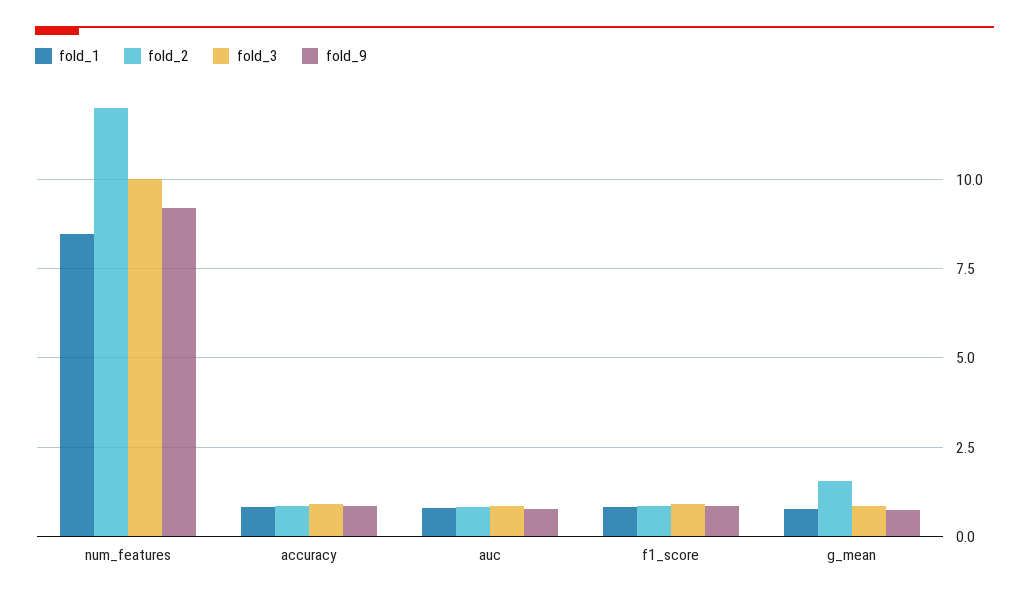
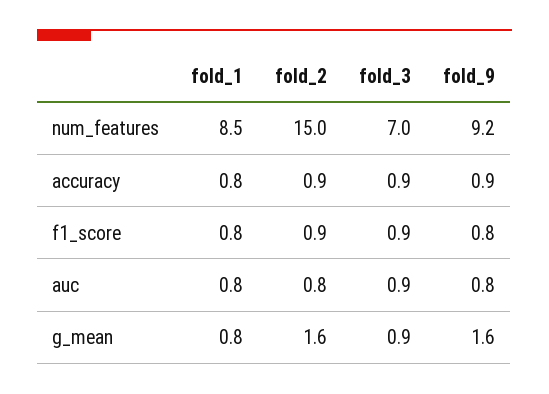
fold_2, num_features: 12 -> 15
fold_3, num_features: 10 -> 7
fold_9, g_mean: 0.75 -> 1.6

